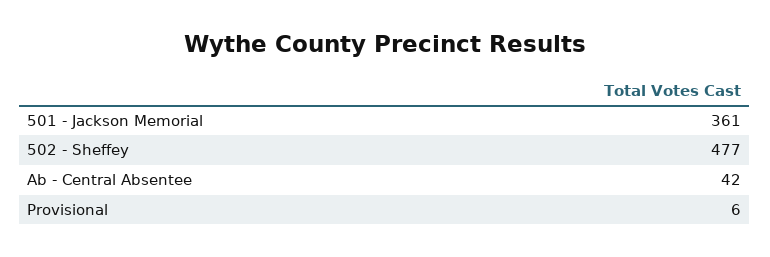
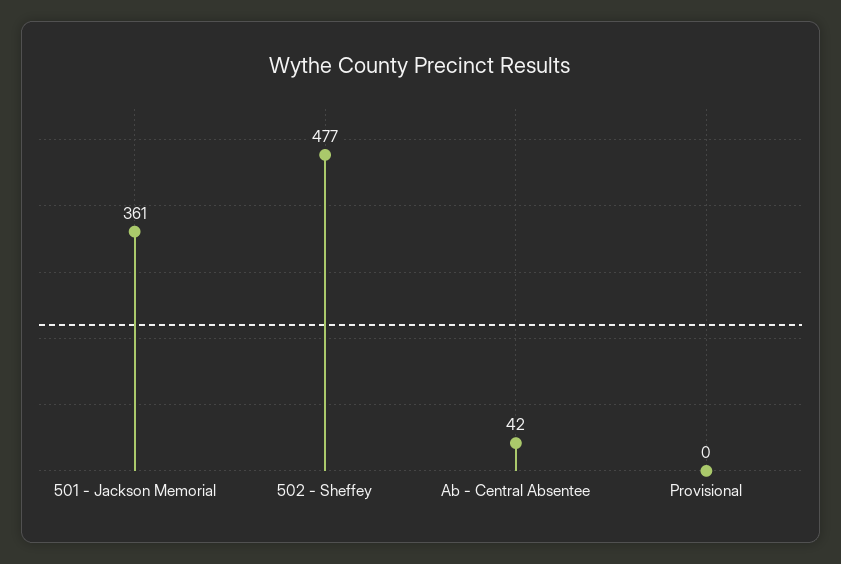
Provisional: 6 -> 0

